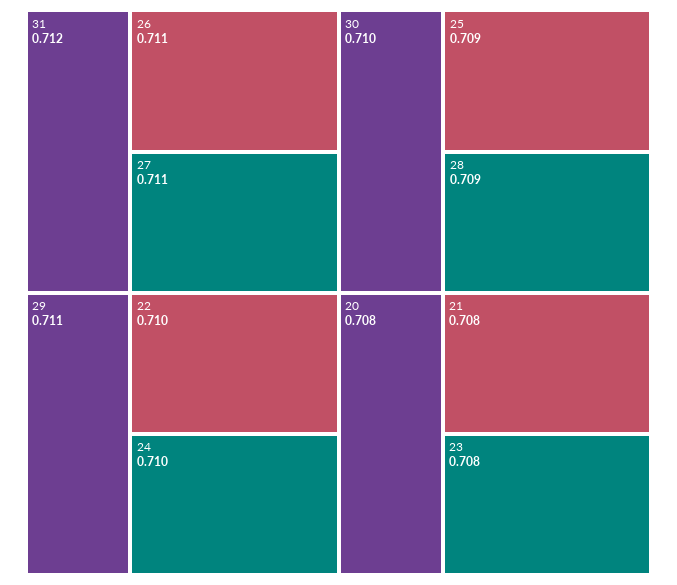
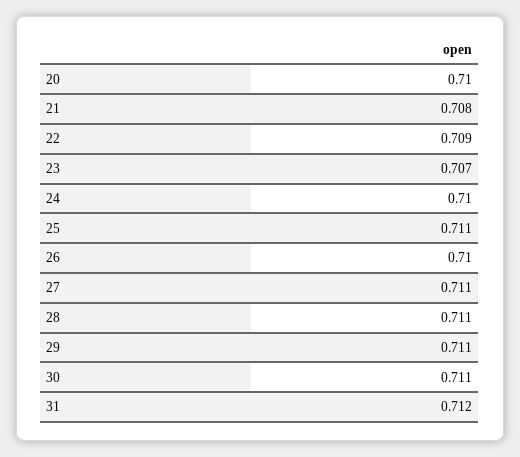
26: 0.711 -> 0.71
22: 0.71 -> 0.709
30: 0.71 -> 0.711
25: 0.709 -> 0.711
28: 0.709 -> 0.711
20: 0.708 -> 0.71
23: 0.708 -> 0.707

